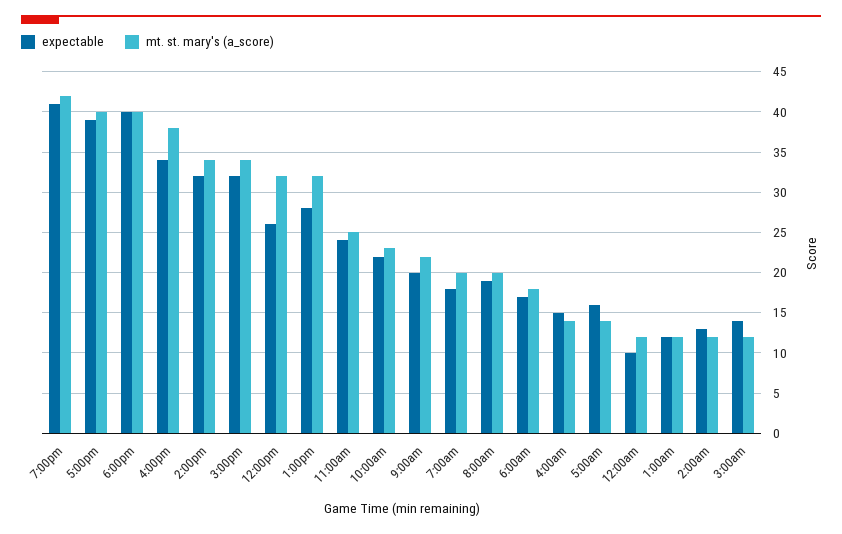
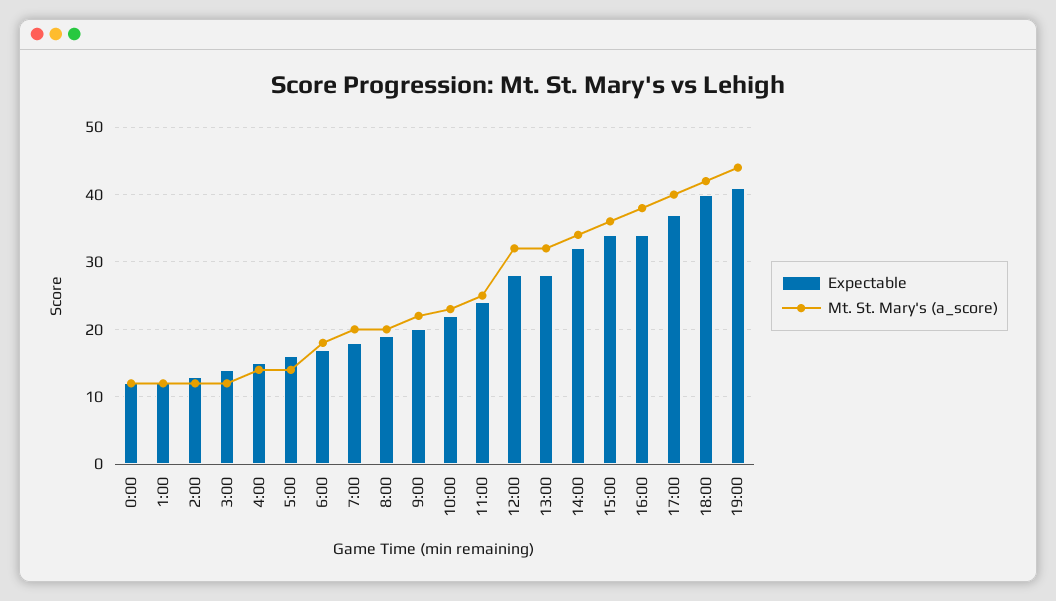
mt. st. mary's (a_score), 7:00pm: 42 -> 44
expectable, 5:00pm: 39 -> 37
mt. st. mary's (a_score), 6:00pm: 40 -> 42
expectable, 3:00pm: 32 -> 34
mt. st. mary's (a_score), 3:00pm: 34 -> 36
expectable, 12:00pm: 26 -> 28
expectable, 12:00am: 10 -> 12

